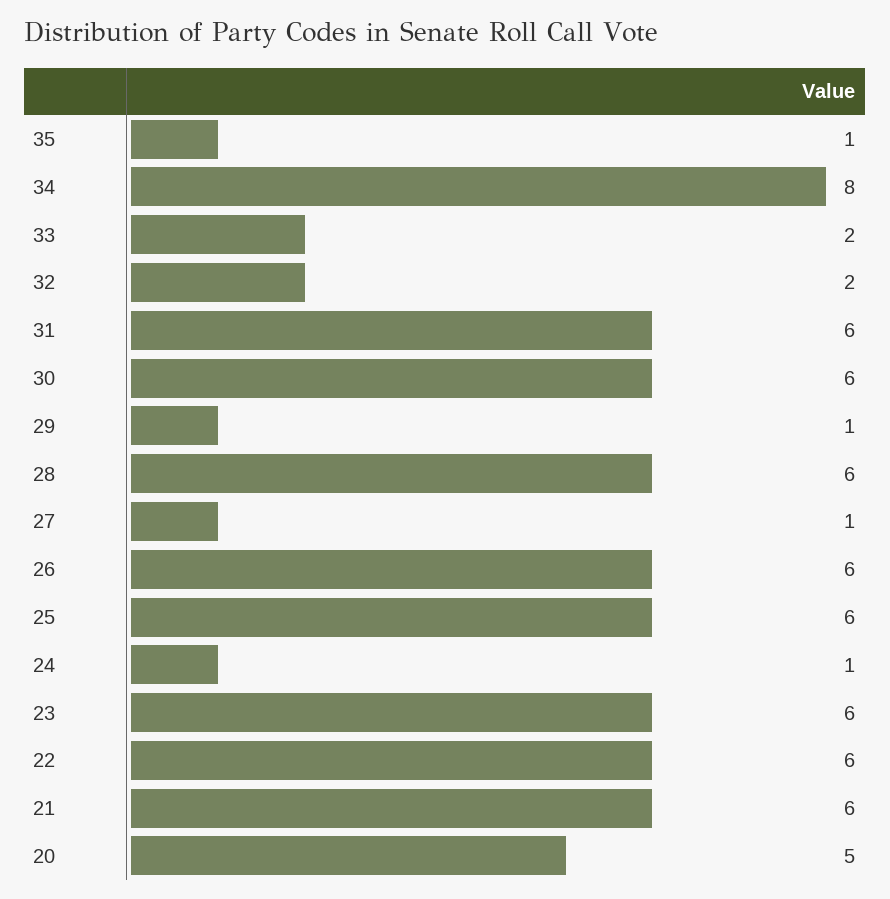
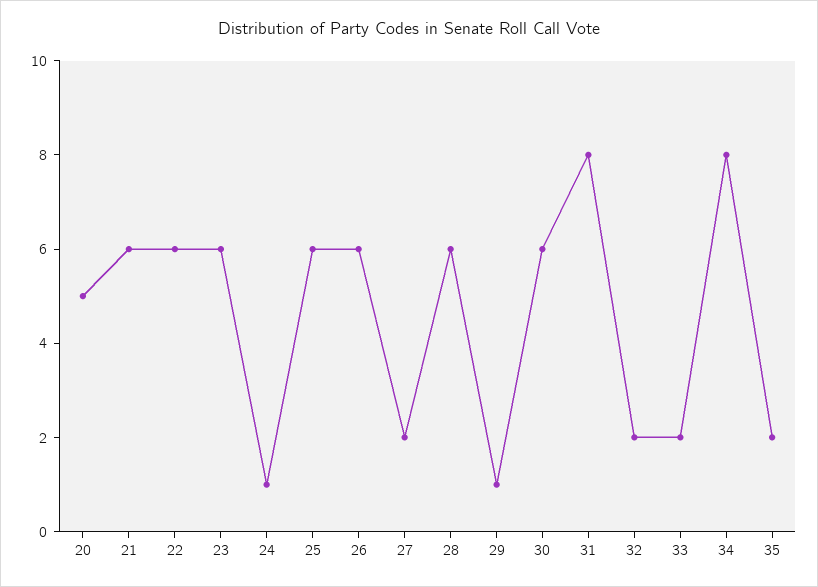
35: 1 -> 2
31: 6 -> 8
27: 1 -> 2

